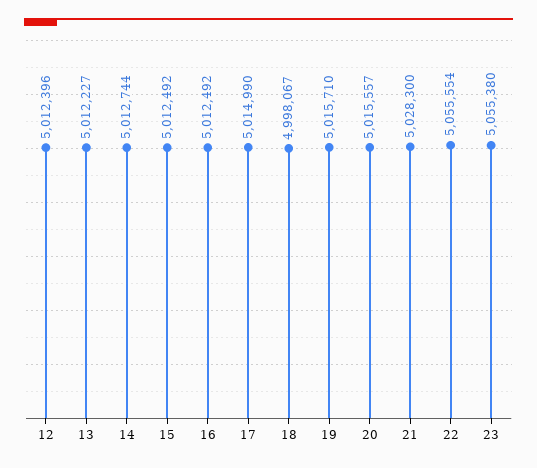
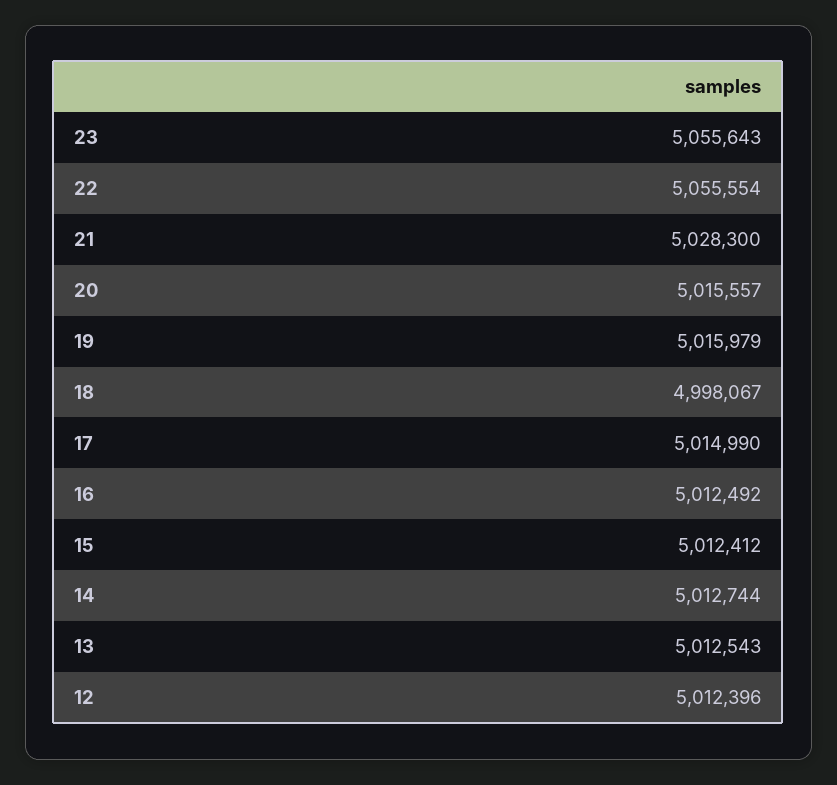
13: 5012227 -> 5012543
15: 5012492 -> 5012412
19: 5015710 -> 5015979
23: 5055380 -> 5055643

